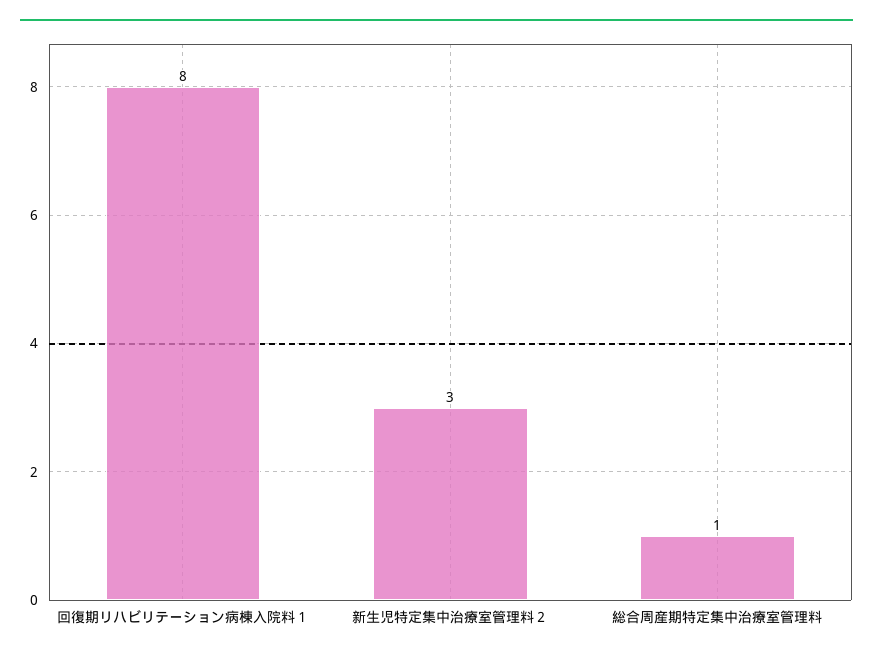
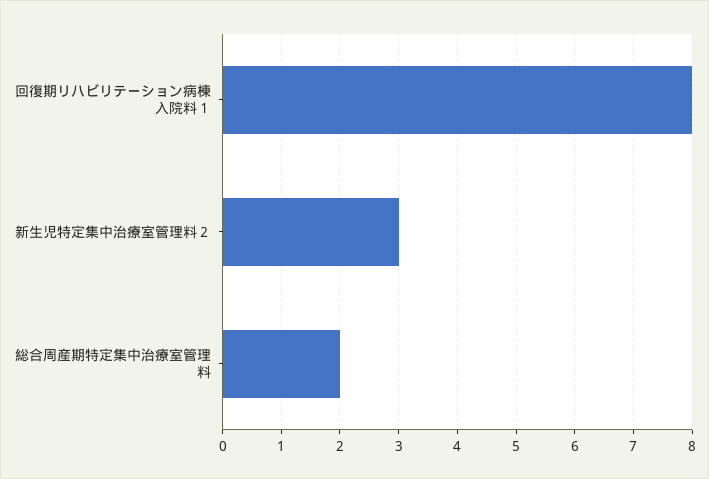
総合周産期特定集中治療室管理料: 1 -> 2

